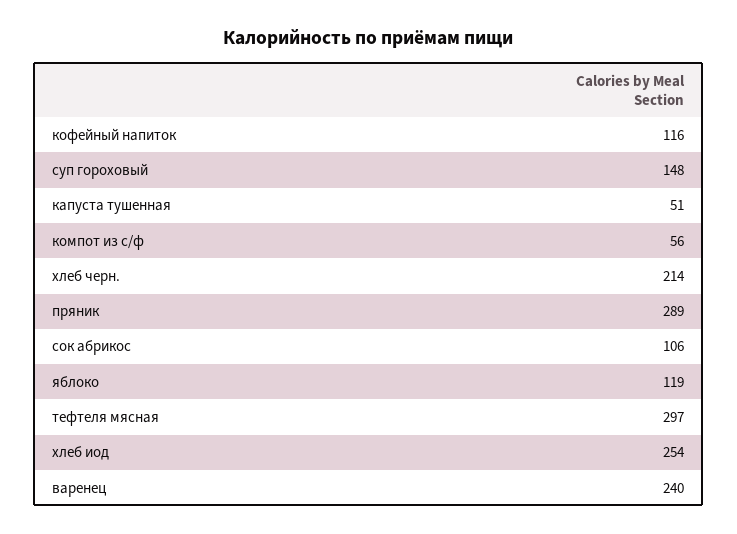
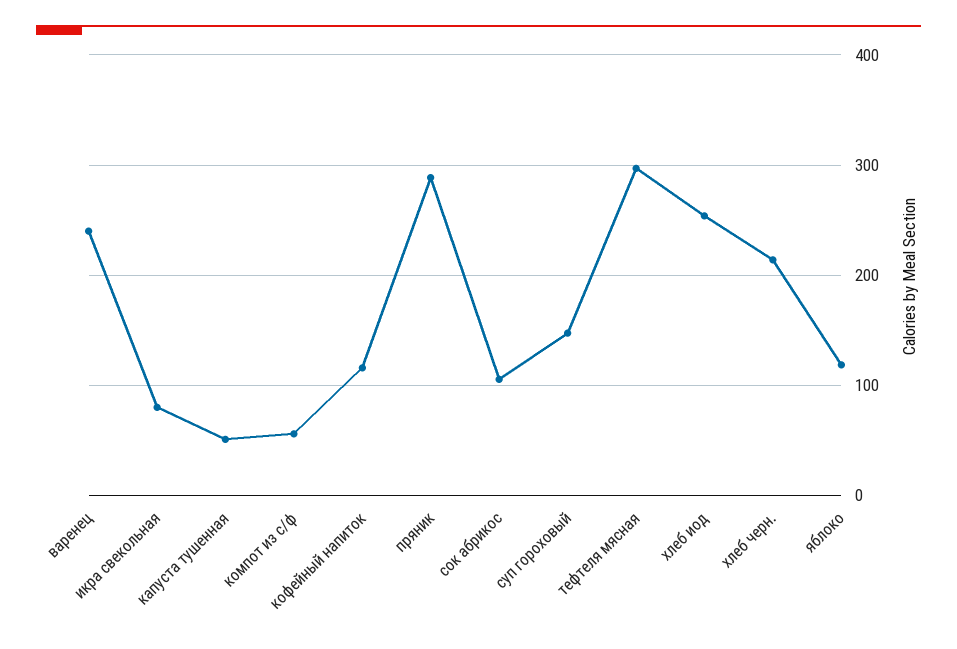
икра свекольная: none -> 80

